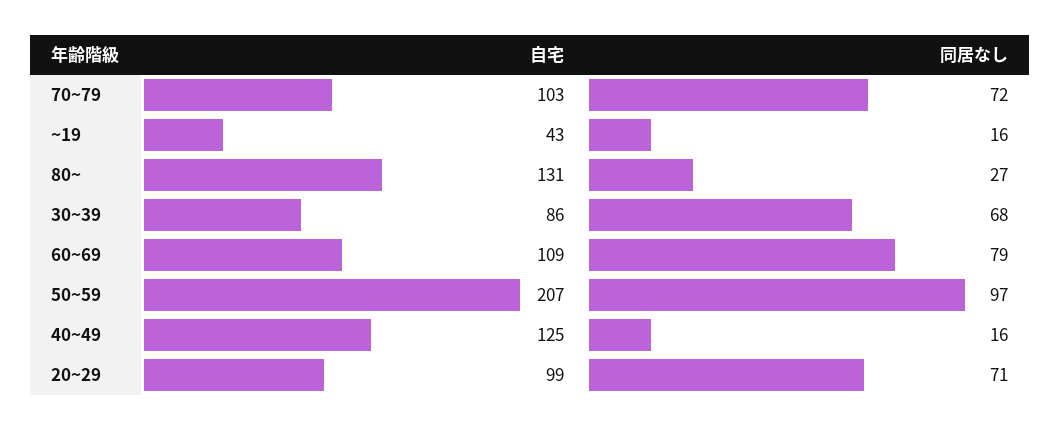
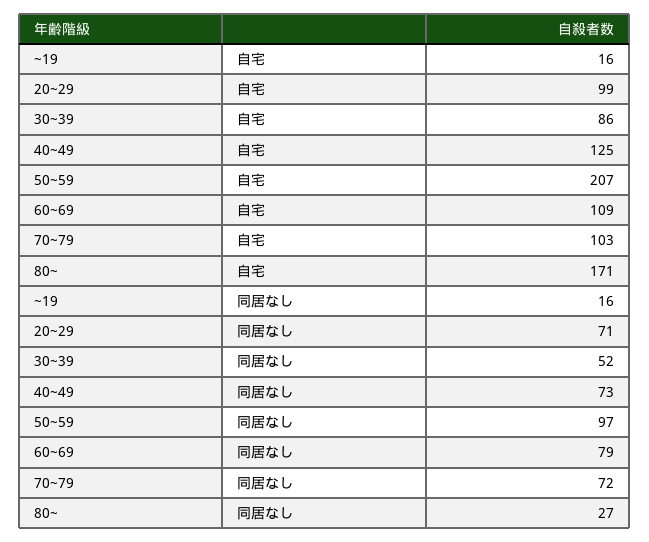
自宅, ~19: 43 -> 16
自宅, 80~: 131 -> 171
同居なし, 30~39: 68 -> 52
同居なし, 40~49: 16 -> 73

